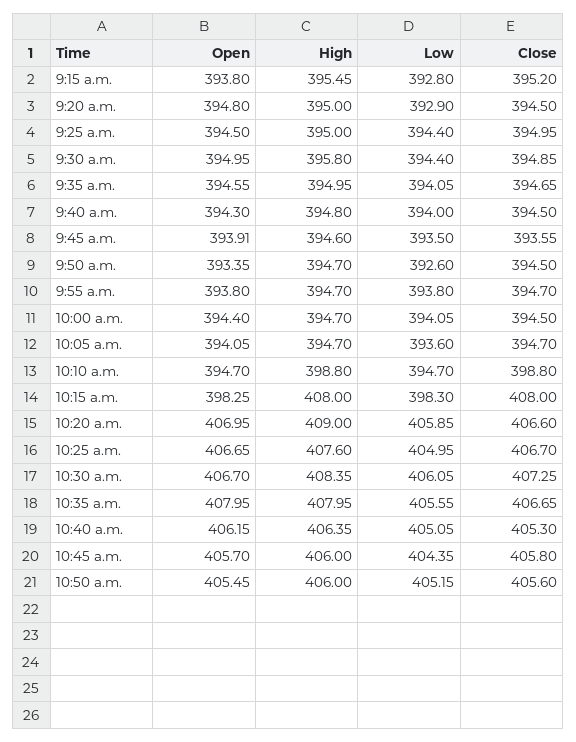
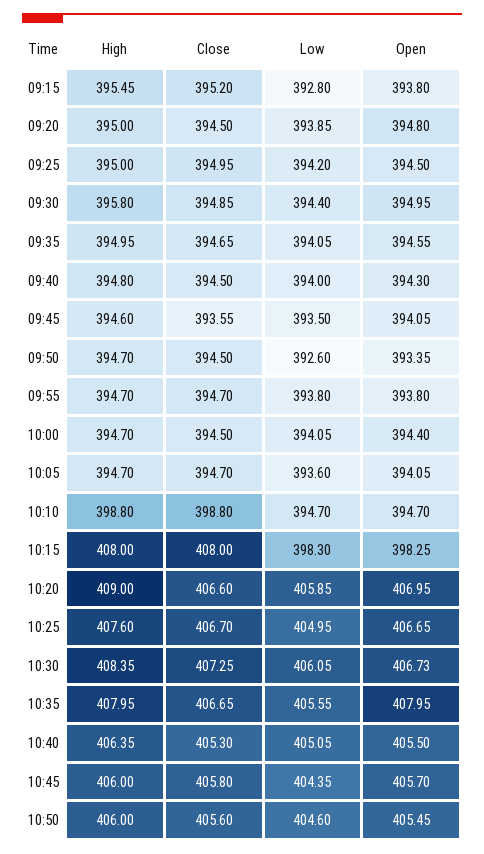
Low, 9:20 a.m.: 392.9 -> 393.85
Low, 9:25 a.m.: 394.4 -> 394.2
Open, 9:45 a.m.: 393.91 -> 394.05
Open, 10:30 a.m.: 406.7 -> 406.73
Open, 10:40 a.m.: 406.15 -> 405.5
Low, 10:50 a.m.: 405.15 -> 404.6

